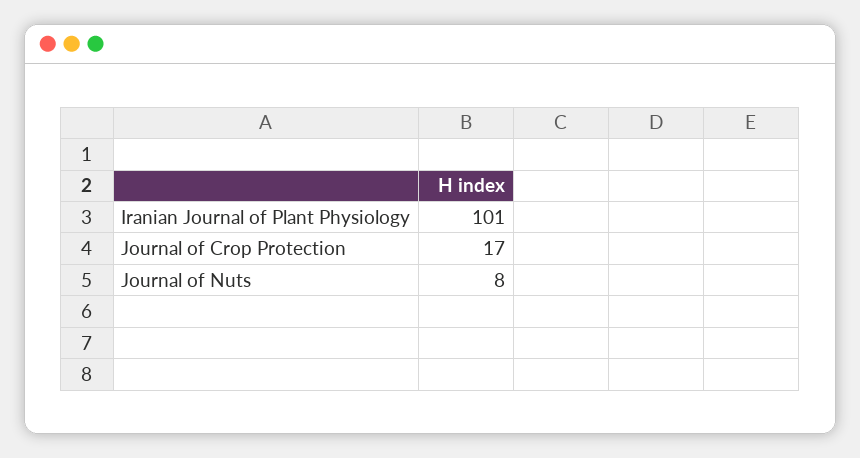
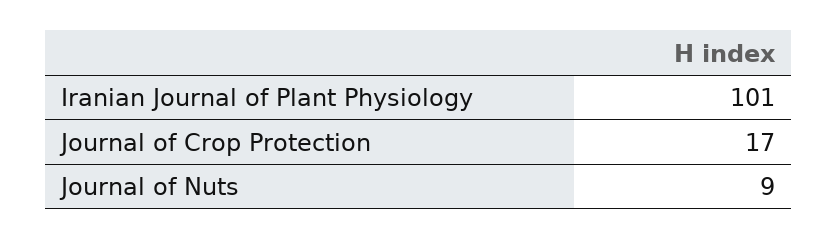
Journal of Nuts: 8 -> 9

